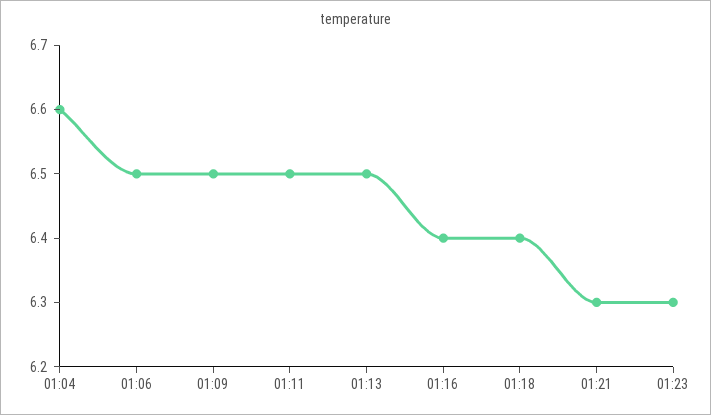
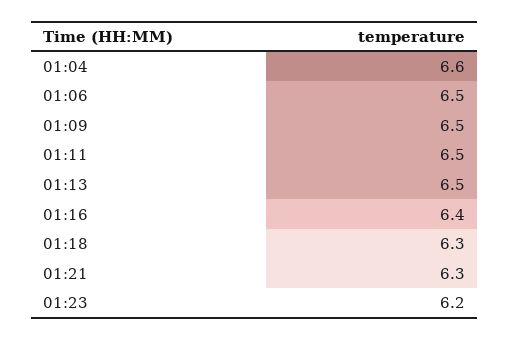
01:18: 6.4 -> 6.3
01:23: 6.3 -> 6.2

